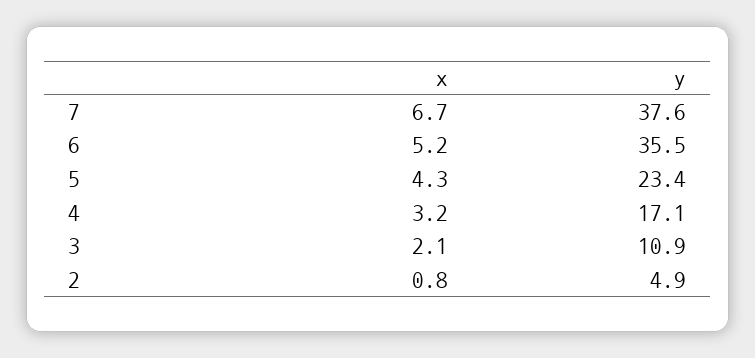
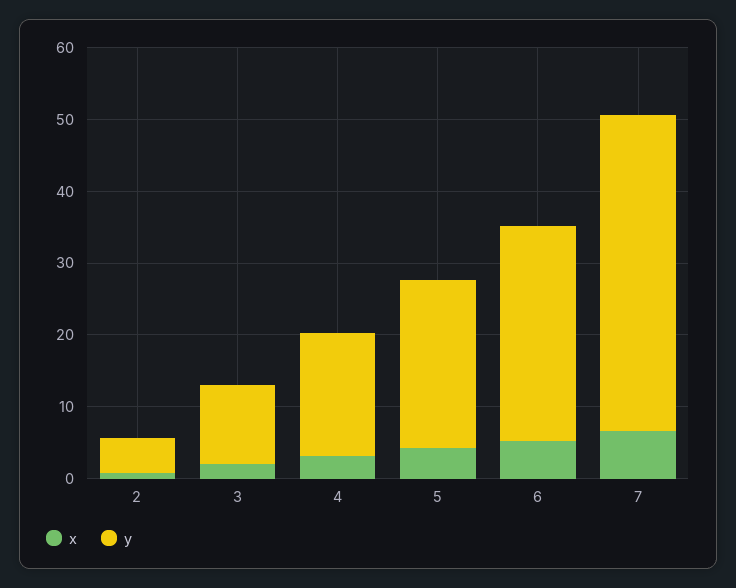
y, 7: 37.6 -> 44
y, 6: 35.5 -> 30

